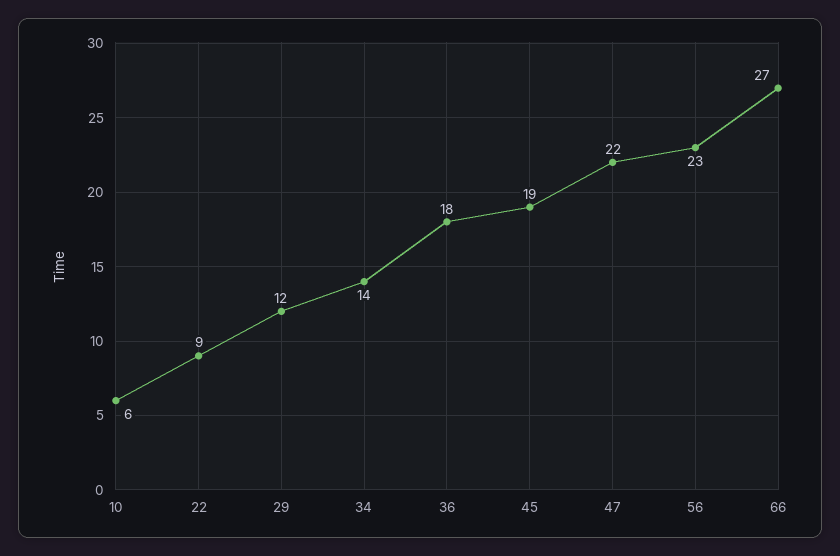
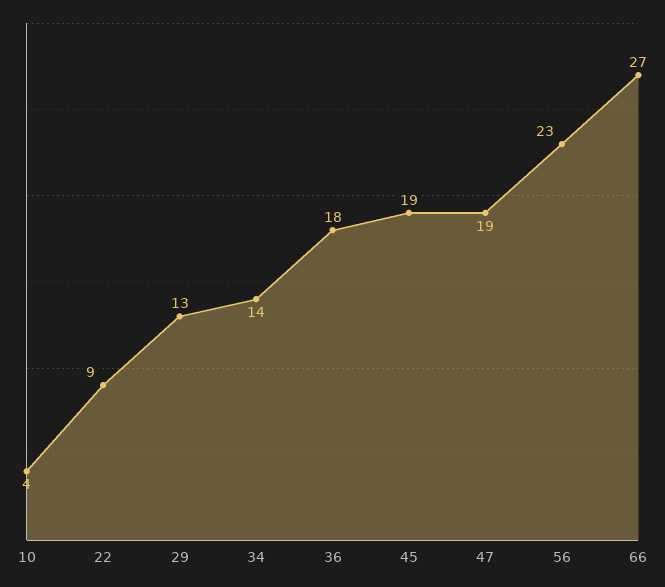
10: 6 -> 4
29: 12 -> 13
47: 22 -> 19

